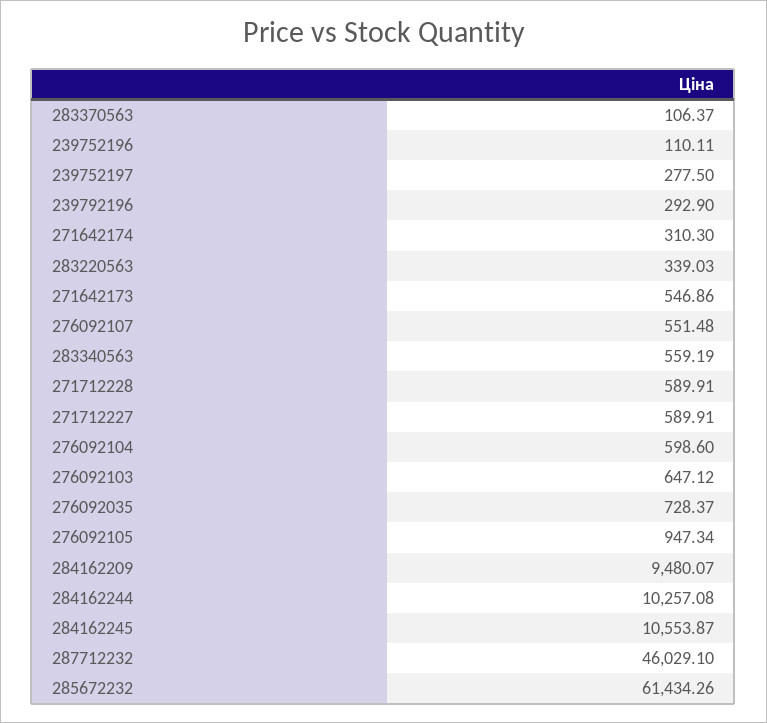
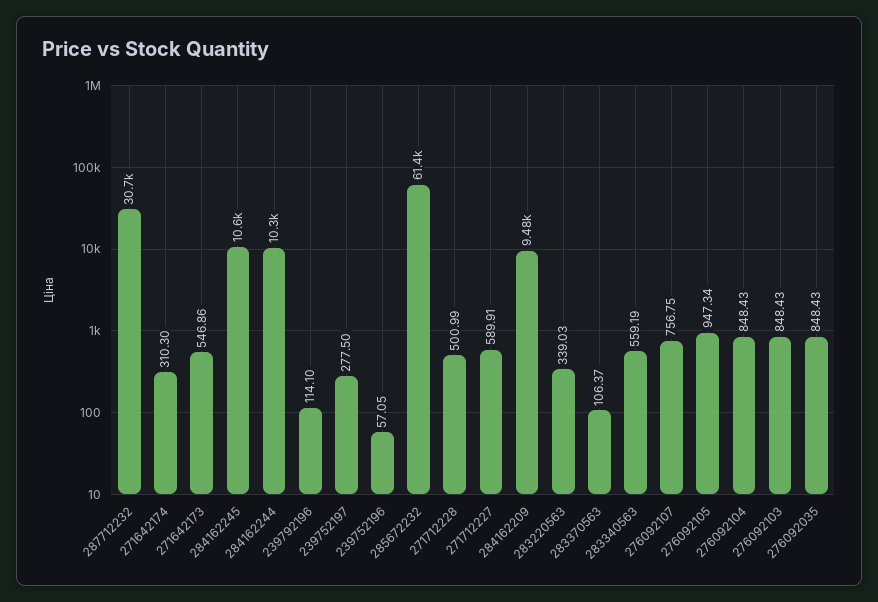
239752196: 110.11 -> 57.05
239792196: 292.9 -> 114.1
276092107: 551.48 -> 756.75
271712228: 589.91 -> 500.99
276092104: 598.6 -> 848.43
276092103: 647.12 -> 848.43
276092035: 728.37 -> 848.43
287712232: 46029.1 -> 30700

